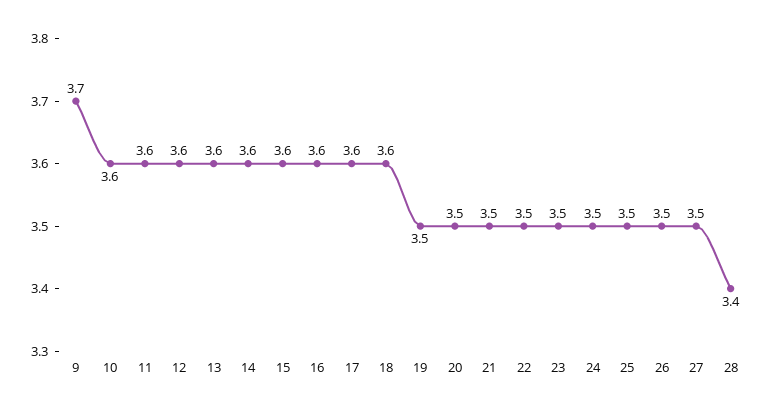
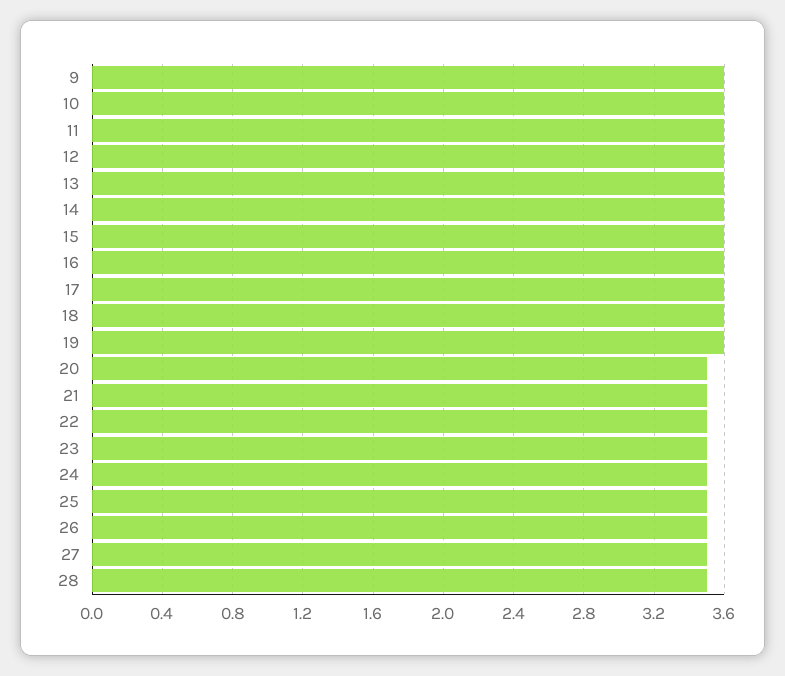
9: 3.7 -> 3.6
19: 3.5 -> 3.6
28: 3.4 -> 3.5

